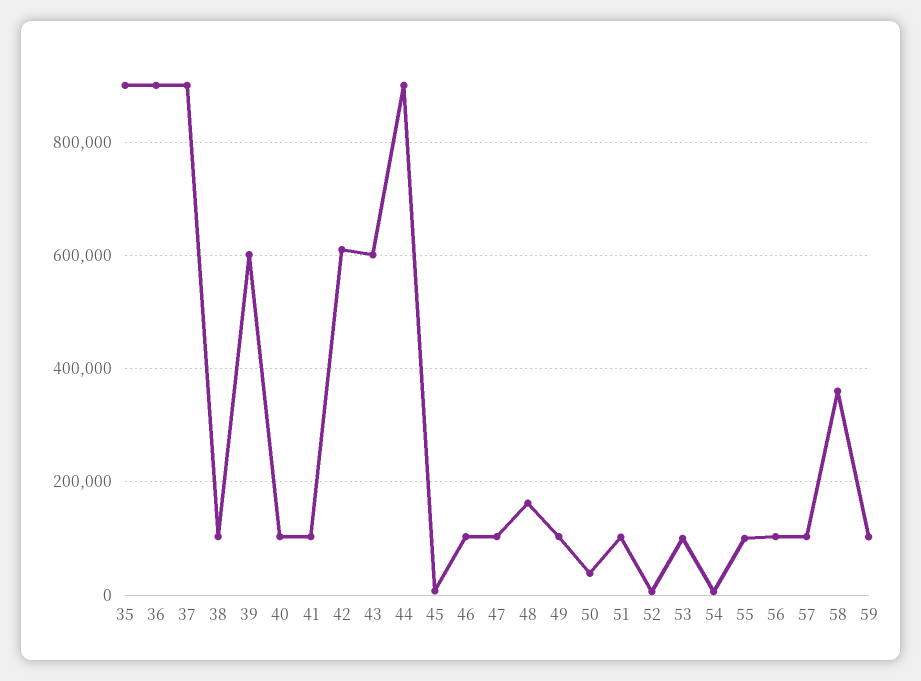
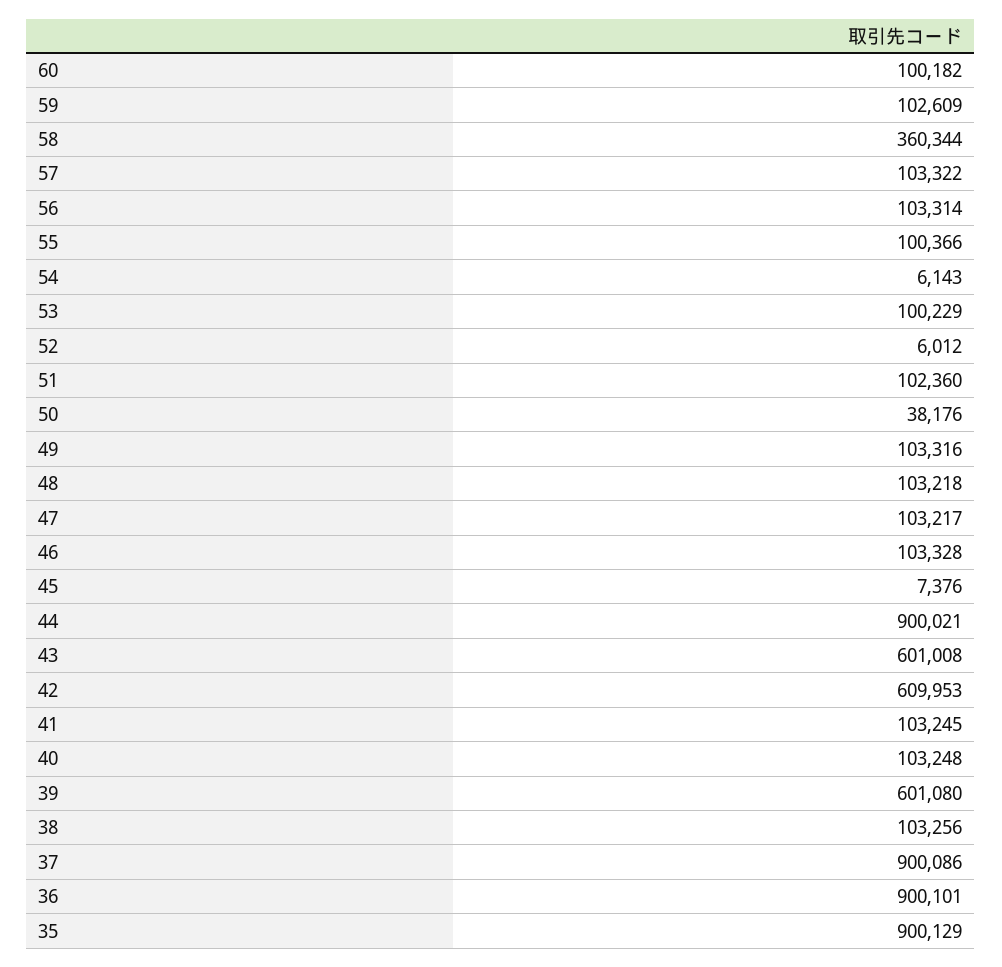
48: 160000 -> 103218
60: none -> 100182

